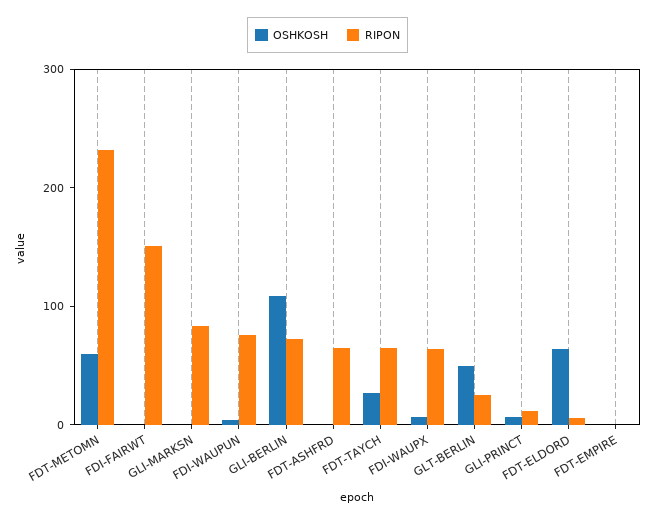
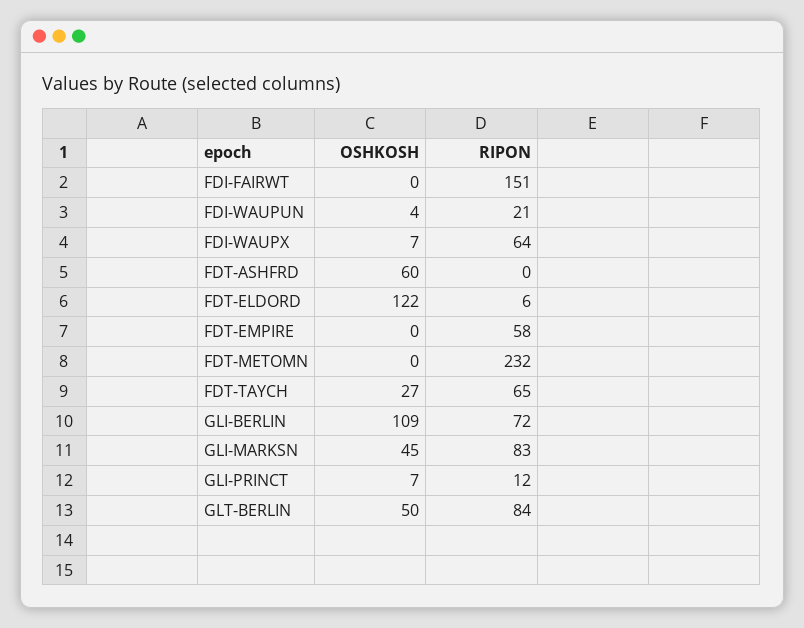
OSHKOSH, FDT-METOMN: 60 -> 0
OSHKOSH, GLI-MARKSN: 0 -> 45
RIPON, FDI-WAUPUN: 80 -> 21
OSHKOSH, FDT-ASHFRD: 0 -> 60
RIPON, FDT-ASHFRD: 60 -> 0
RIPON, GLT-BERLIN: 20 -> 84
OSHKOSH, FDT-ELDORD: 60 -> 122
RIPON, FDT-EMPIRE: 0 -> 58

